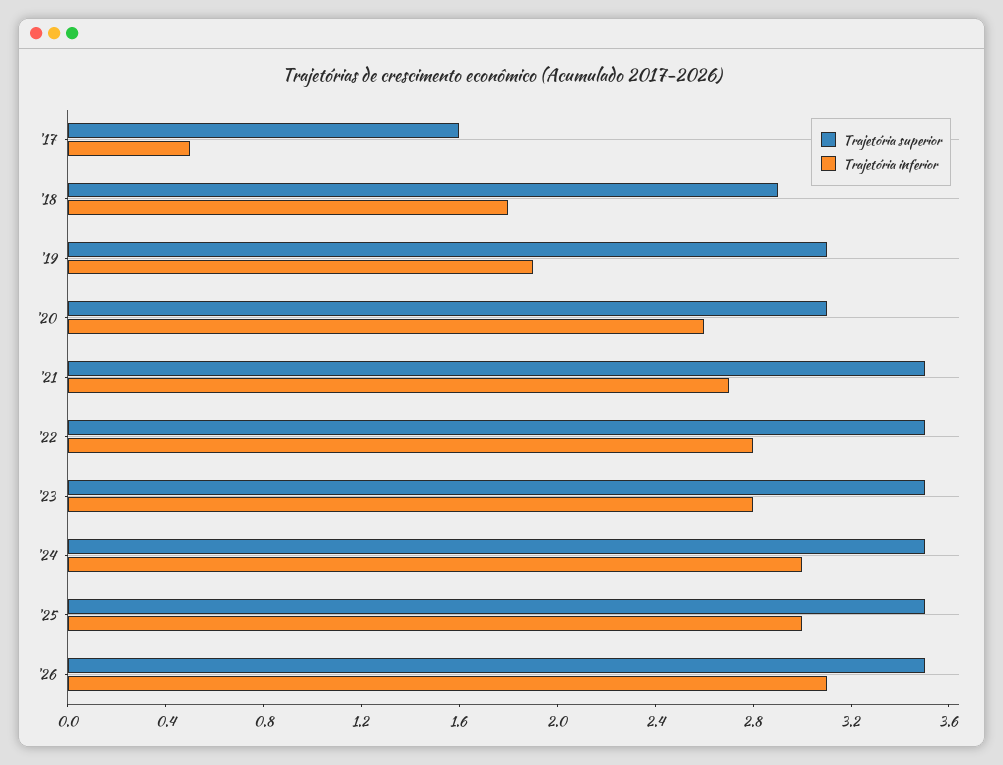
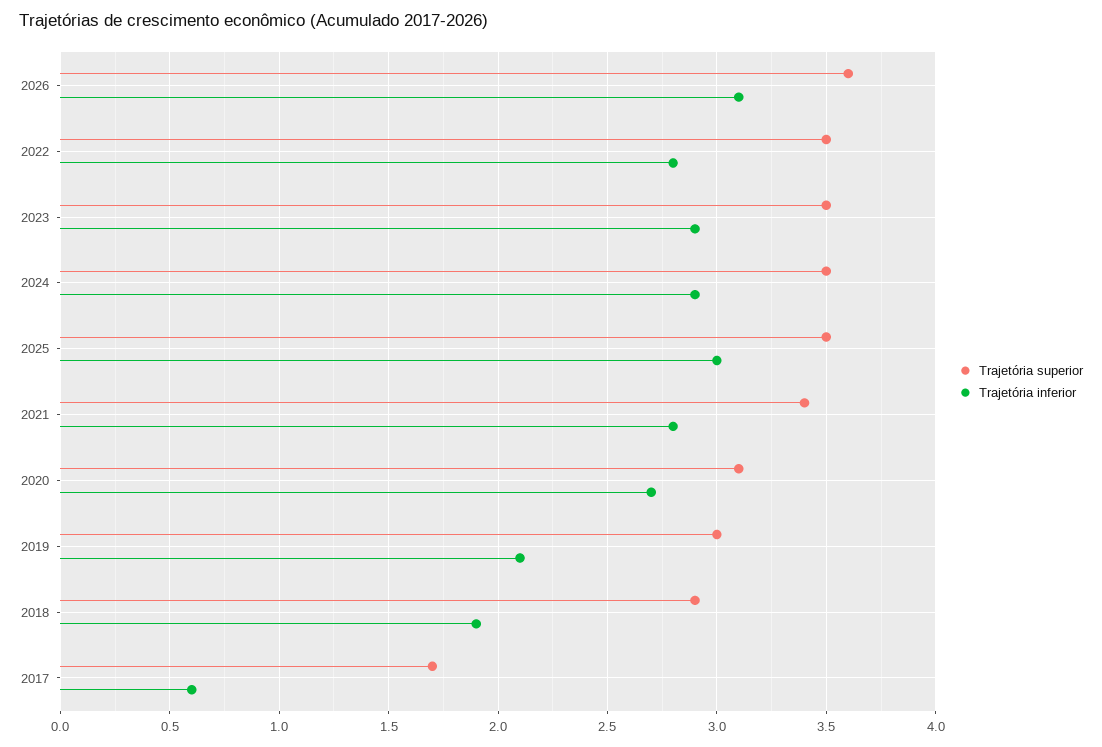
Trajetória superior, '17: 1.6 -> 1.7
Trajetória inferior, '17: 0.5 -> 0.6
Trajetória inferior, '18: 1.8 -> 1.9
Trajetória superior, '19: 3.1 -> 3
Trajetória inferior, '19: 1.9 -> 2.1
Trajetória inferior, '20: 2.6 -> 2.7
Trajetória superior, '21: 3.5 -> 3.4
Trajetória inferior, '21: 2.7 -> 2.8
Trajetória inferior, '23: 2.8 -> 2.9
Trajetória inferior, '24: 3 -> 2.9
Trajetória superior, '26: 3.5 -> 3.6

